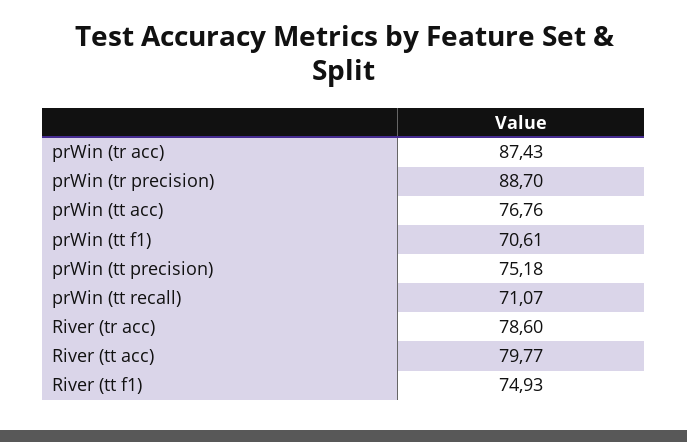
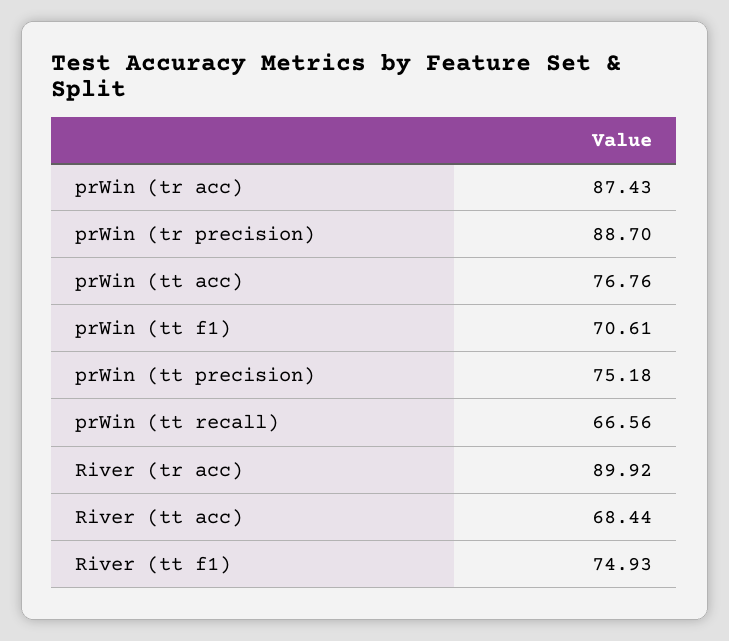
prWin (tt recall): 71.07 -> 66.56
River (tr acc): 78.6 -> 89.92
River (tt acc): 79.77 -> 68.44

